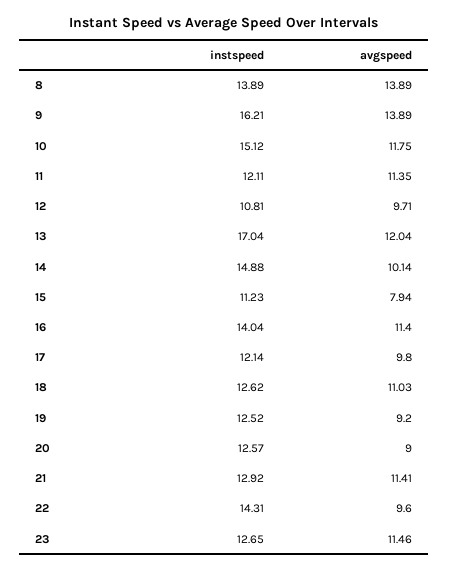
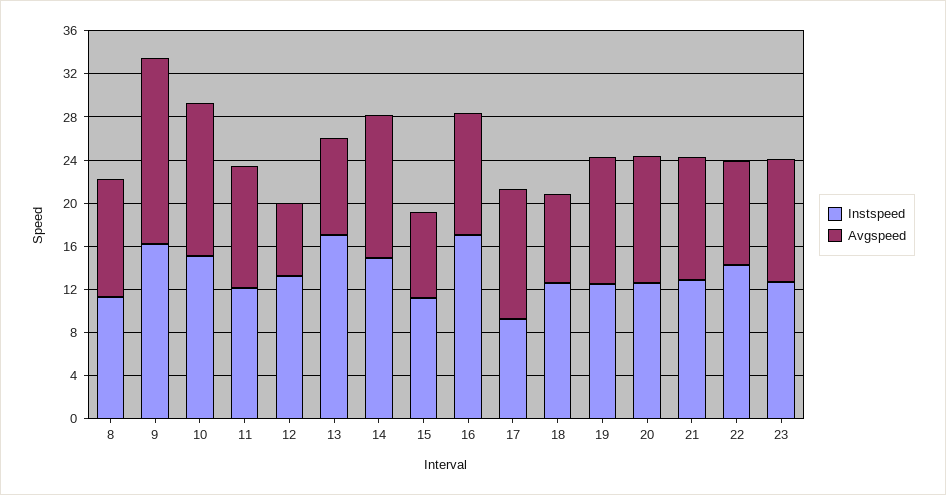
instspeed, 8: 13.89 -> 11
avgspeed, 8: 13.89 -> 11
avgspeed, 9: 13.89 -> 17
avgspeed, 10: 11.75 -> 14
instspeed, 12: 10.81 -> 13
avgspeed, 12: 9.71 -> 7
avgspeed, 13: 12.04 -> 9
avgspeed, 14: 10.14 -> 13
instspeed, 16: 14.04 -> 17
instspeed, 17: 12.14 -> 9
avgspeed, 17: 9.8 -> 12
avgspeed, 18: 11.03 -> 8
avgspeed, 19: 9.2 -> 12
avgspeed, 20: 9 -> 12

